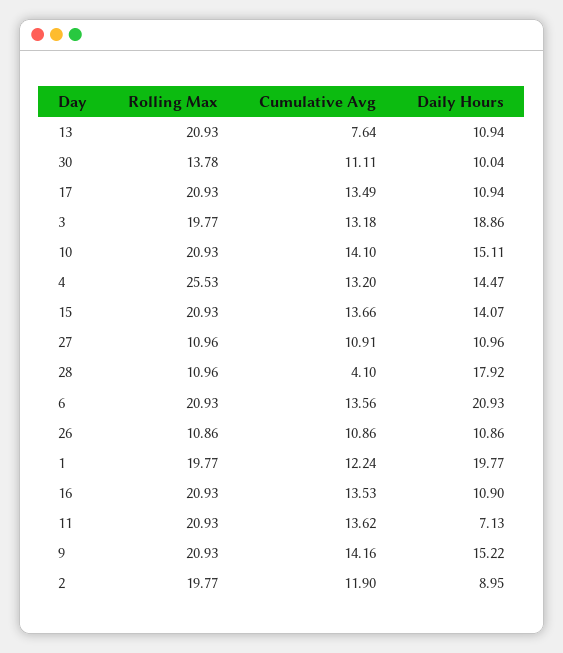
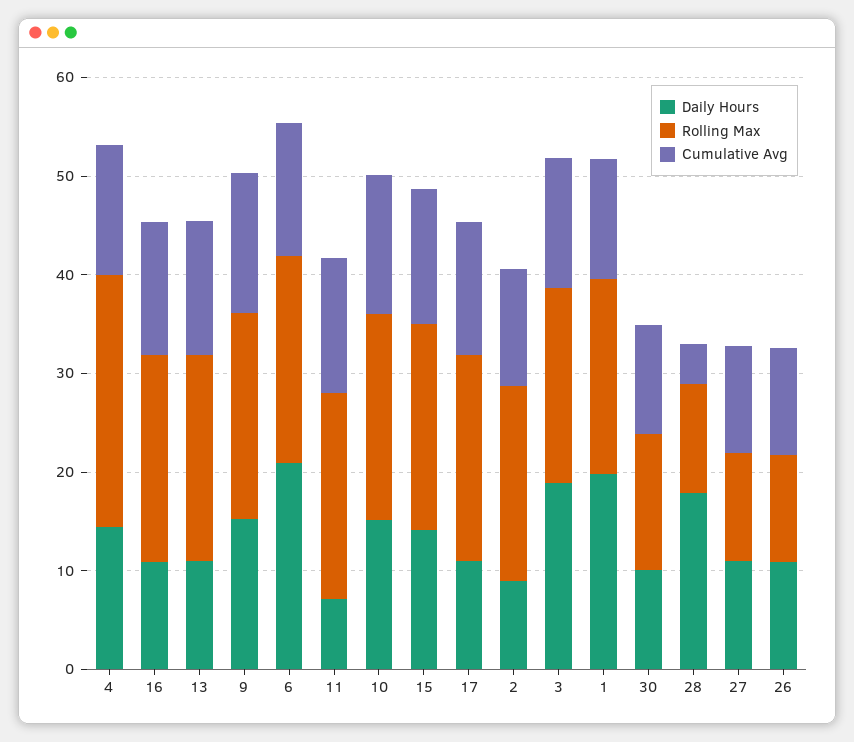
Cumulative Avg, 13: 7.64 -> 14

